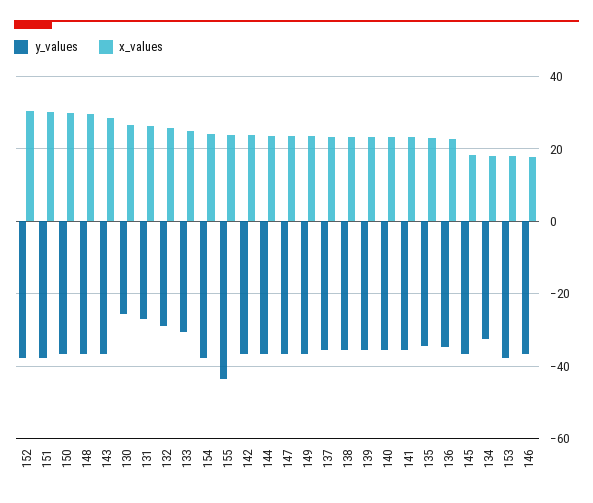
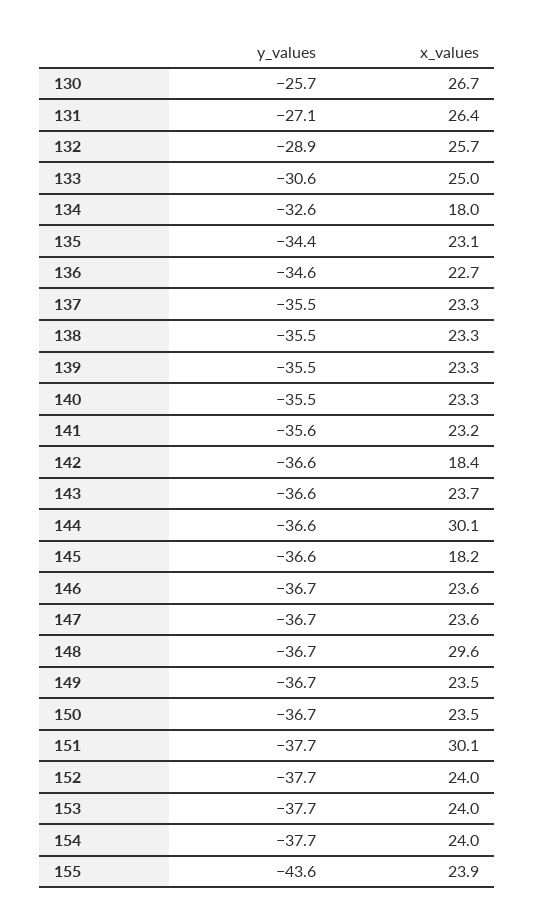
x_values, 152: 30 -> 24
x_values, 150: 30 -> 23.5
x_values, 143: 28 -> 23.7
x_values, 142: 24 -> 18.4
x_values, 144: 24 -> 30.1
x_values, 153: 18 -> 24
x_values, 146: 18 -> 23.6

